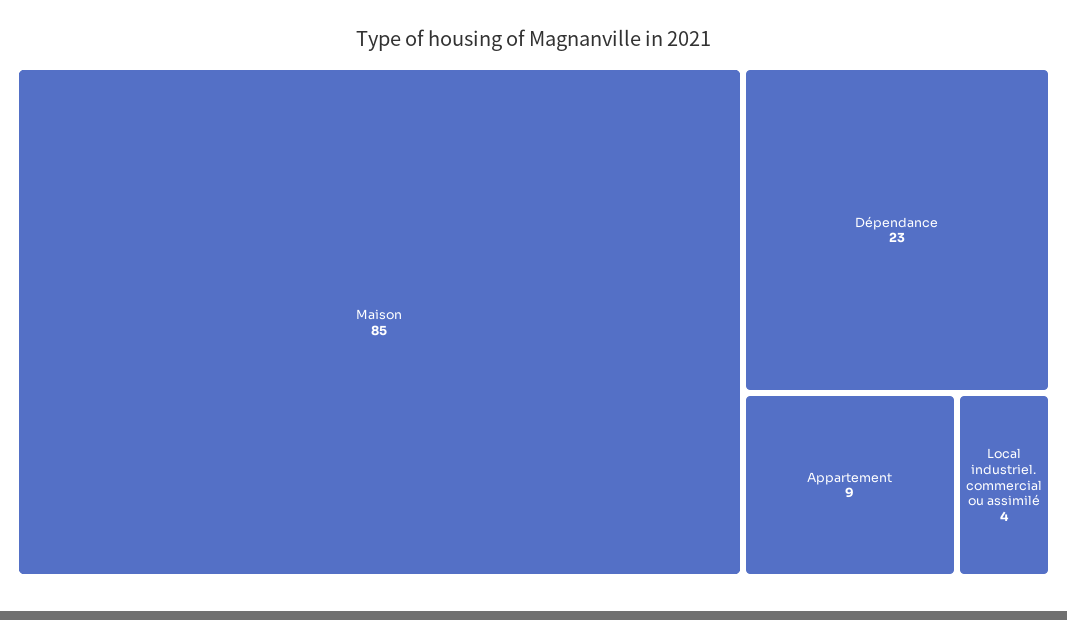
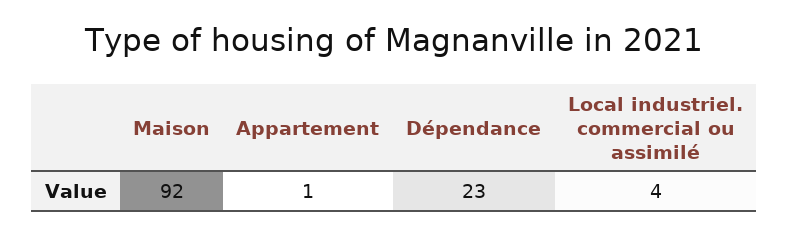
Maison: 85 -> 92
Appartement: 9 -> 1

